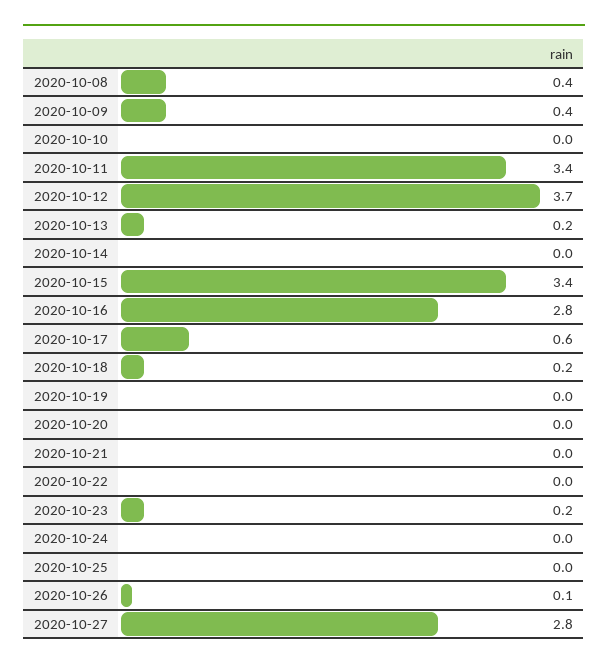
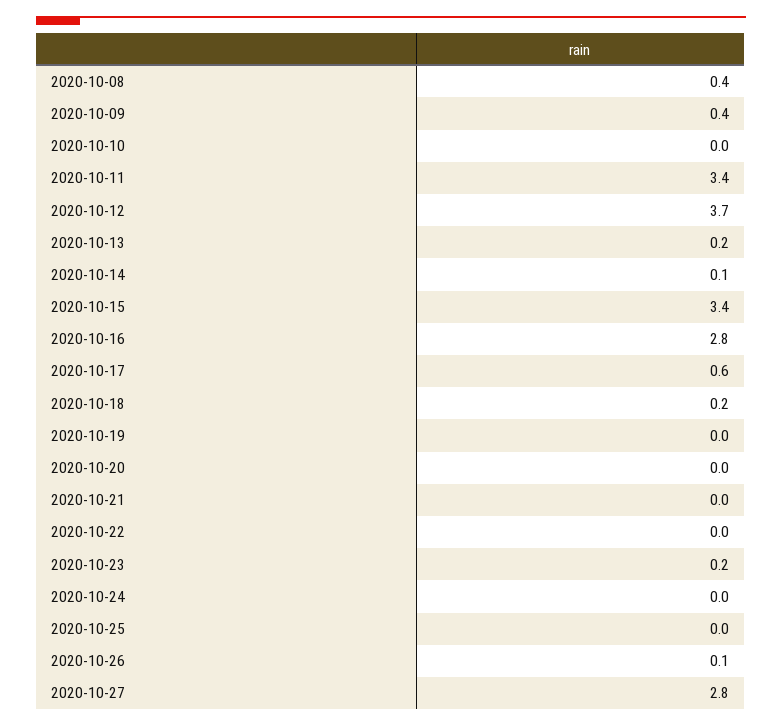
2020-10-14: 0 -> 0.1

